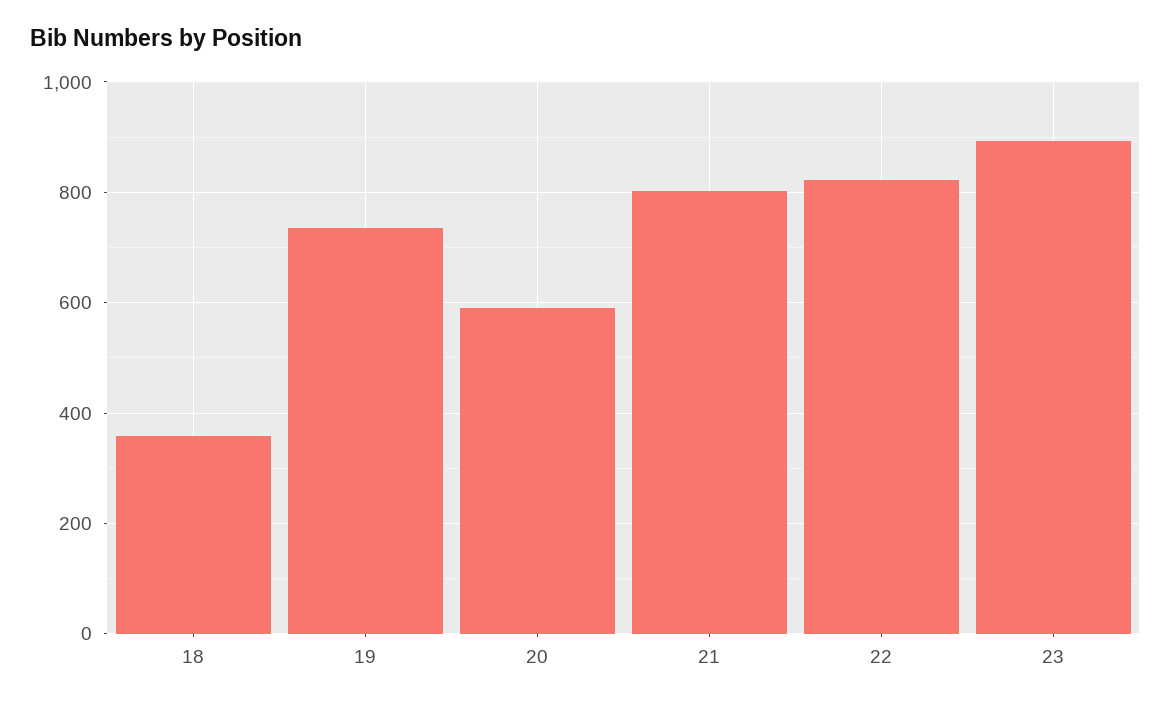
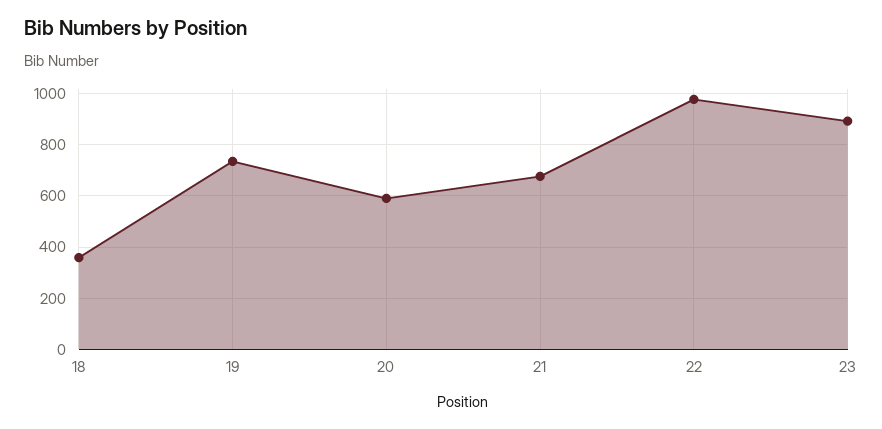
21: 800 -> 675
22: 820 -> 975

